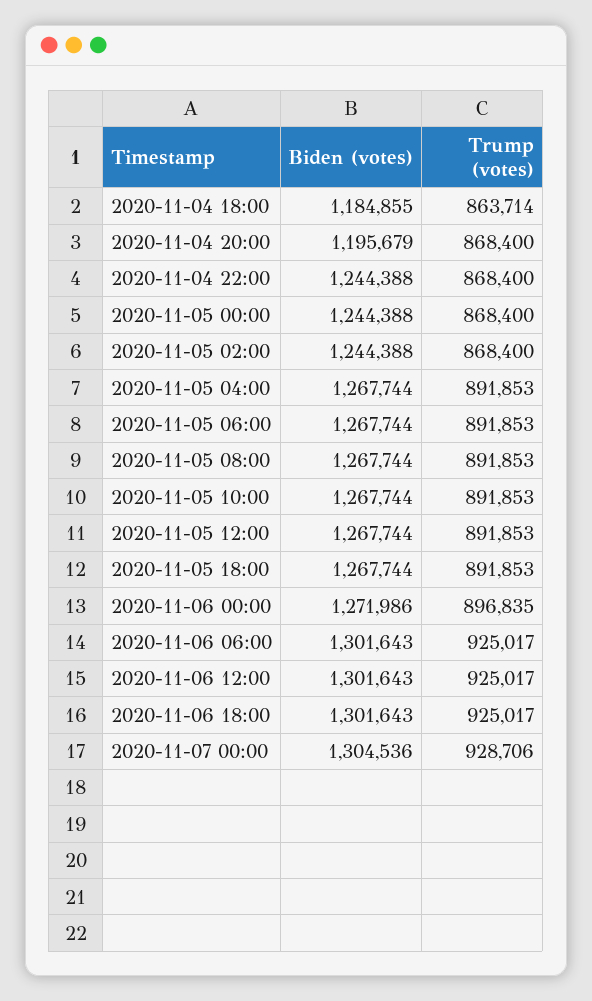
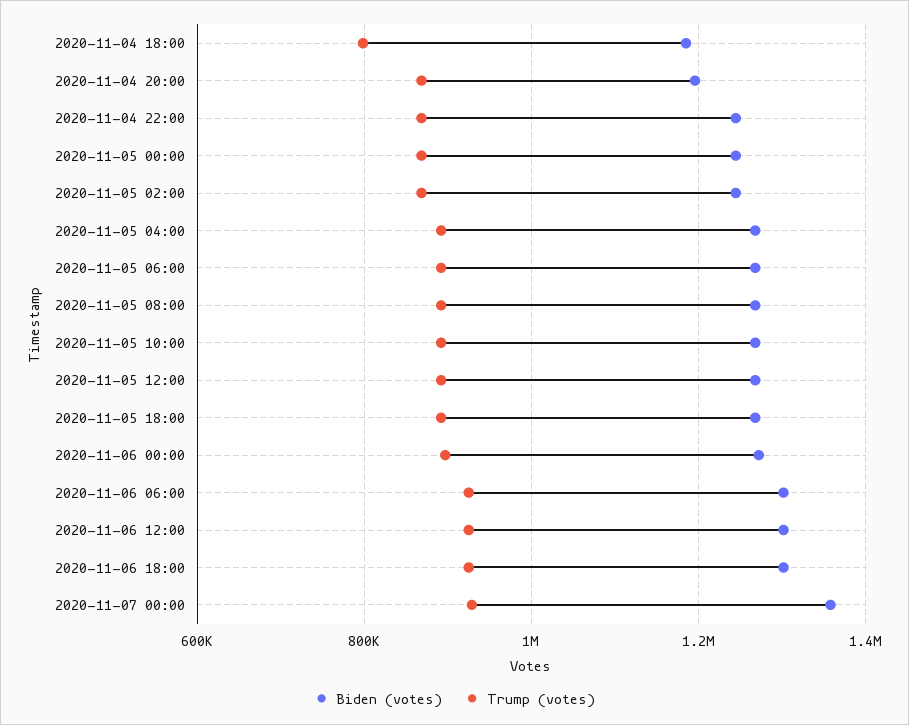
Trump (votes), 2020-11-04 18:00: 863714 -> 800000
Biden (votes), 2020-11-07 00:00: 1304536 -> 1360000

